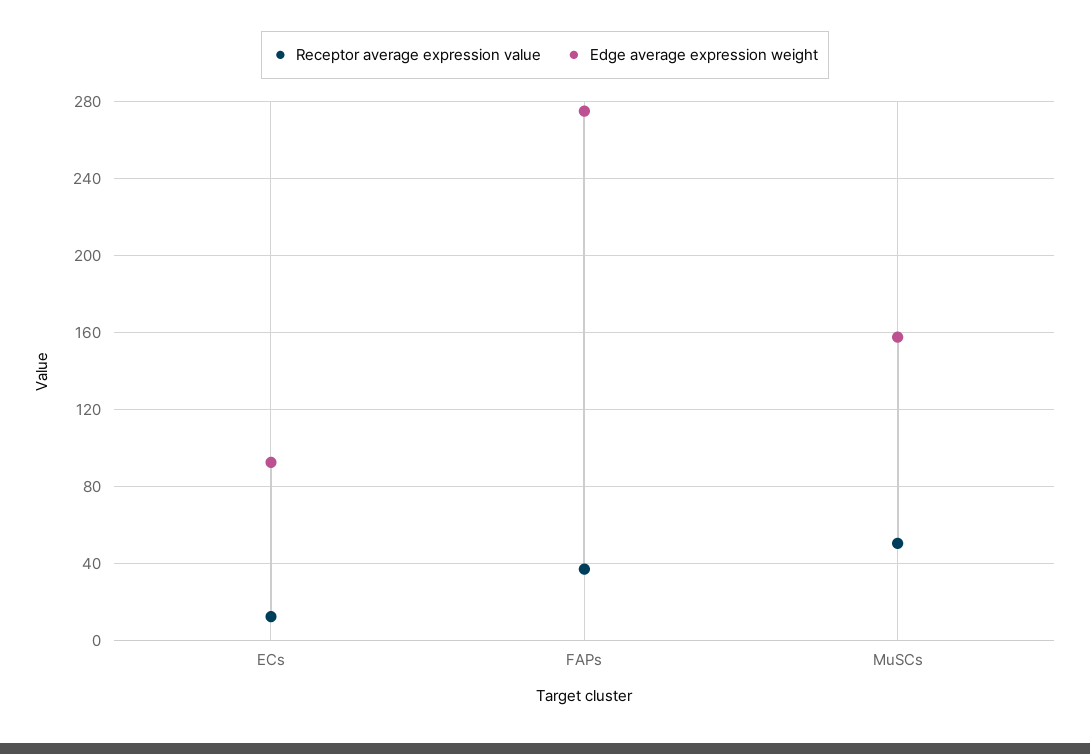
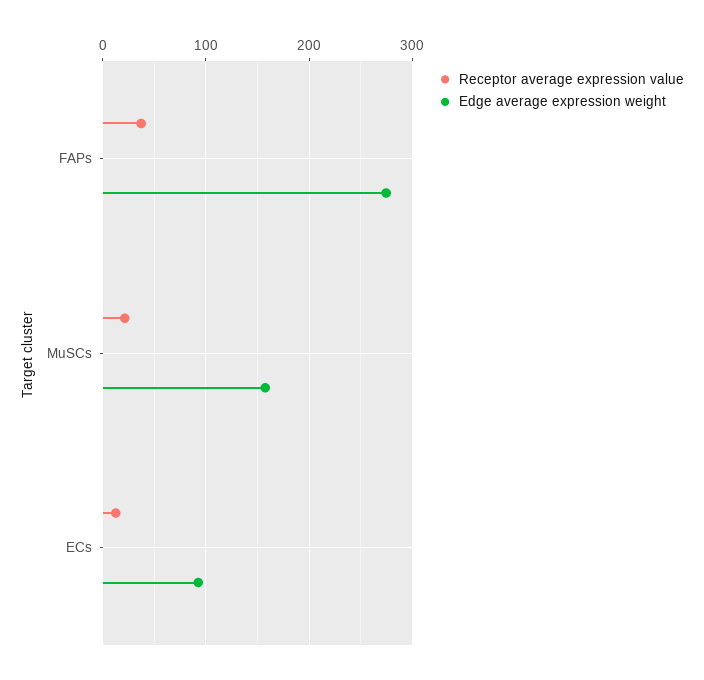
Receptor average expression value, MuSCs: 50 -> 20

